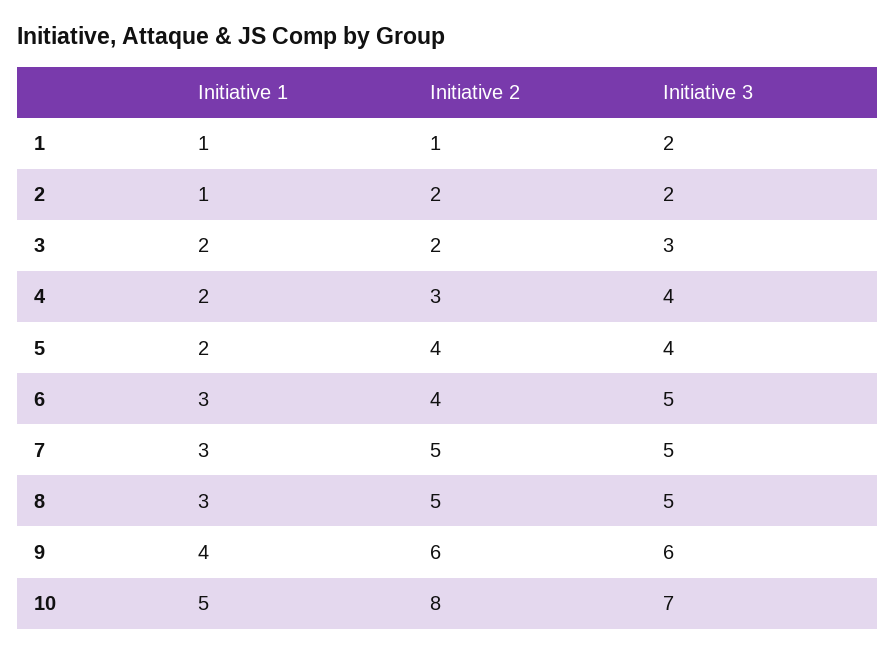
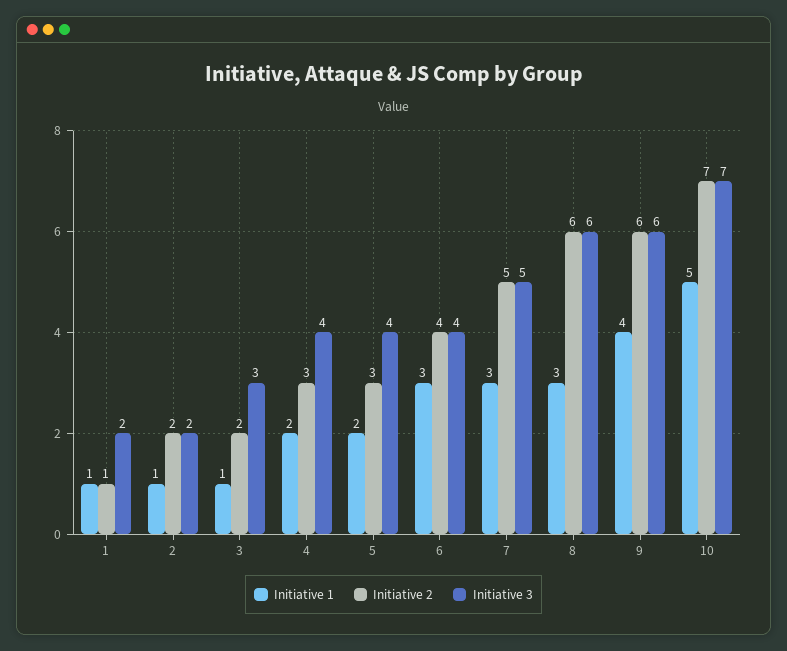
Initiative 1, 3: 2 -> 1
Initiative 2, 5: 4 -> 3
Initiative 3, 6: 5 -> 4
Initiative 2, 8: 5 -> 6
Initiative 3, 8: 5 -> 6
Initiative 2, 10: 8 -> 7

